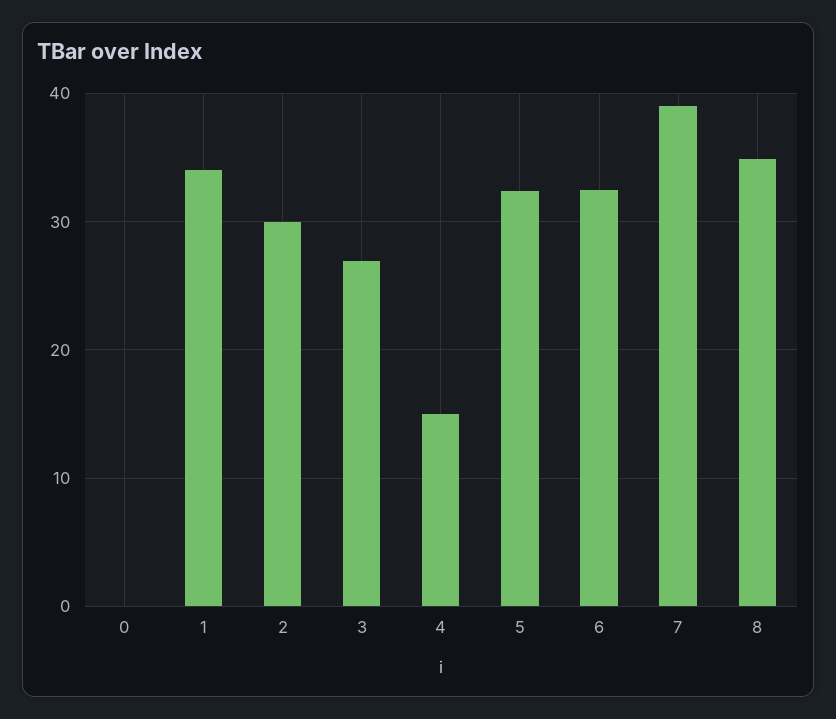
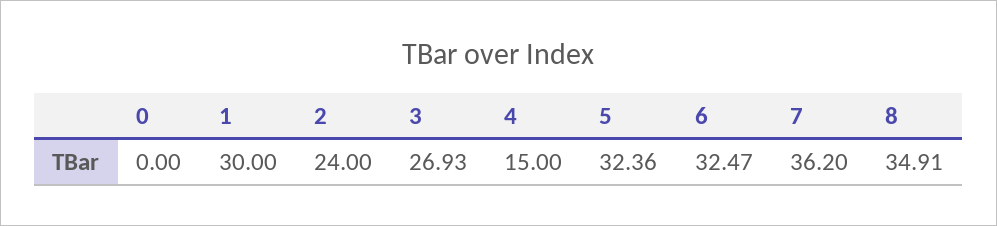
1: 34 -> 30
2: 30 -> 24
7: 39 -> 36.2

